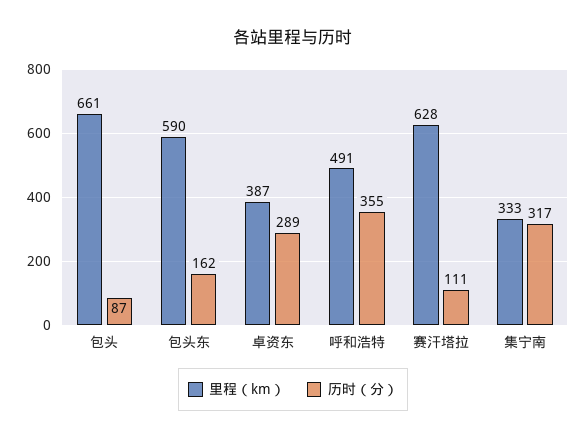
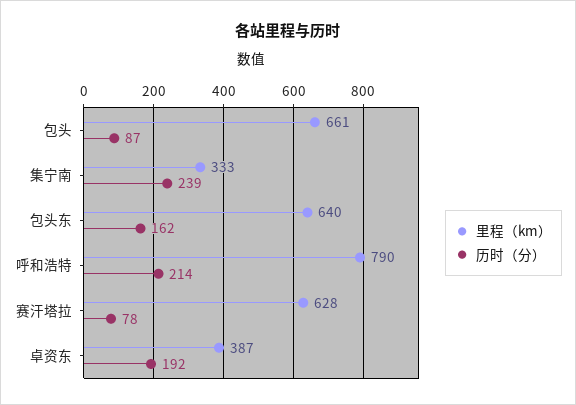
里程（km）, 包头东: 590 -> 640
历时（分）, 卓资东: 289 -> 192
里程（km）, 呼和浩特: 491 -> 790
历时（分）, 呼和浩特: 355 -> 214
历时（分）, 赛汗塔拉: 111 -> 78
历时（分）, 集宁南: 317 -> 239

